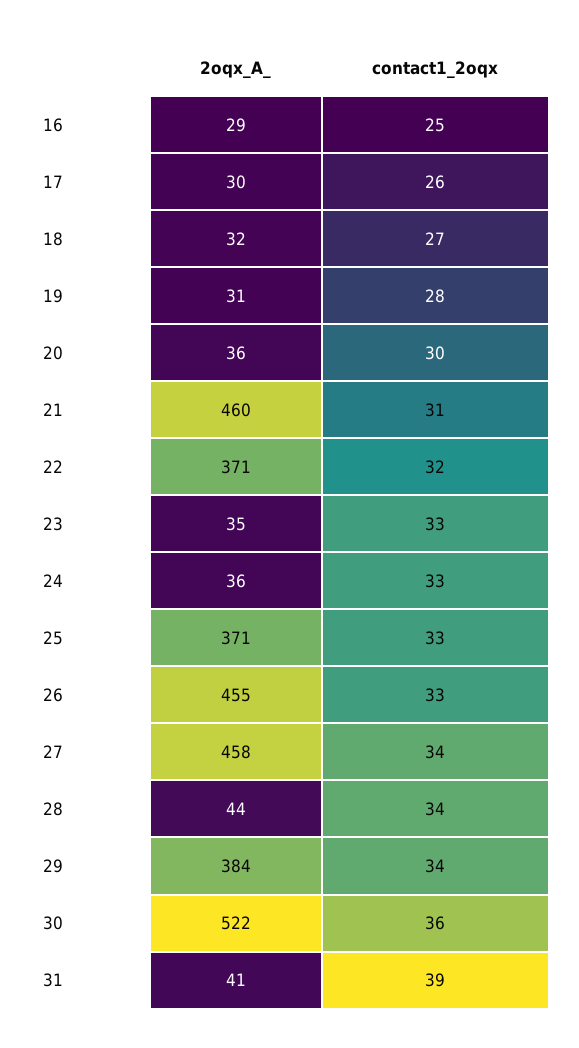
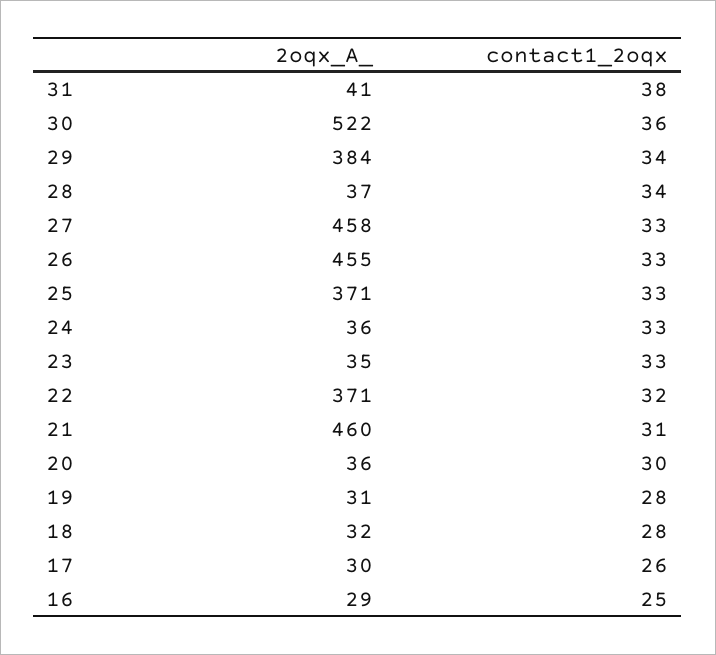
contact1_2oqx, 18: 27 -> 28
contact1_2oqx, 27: 34 -> 33
2oqx_A_, 28: 44 -> 37
contact1_2oqx, 31: 39 -> 38

